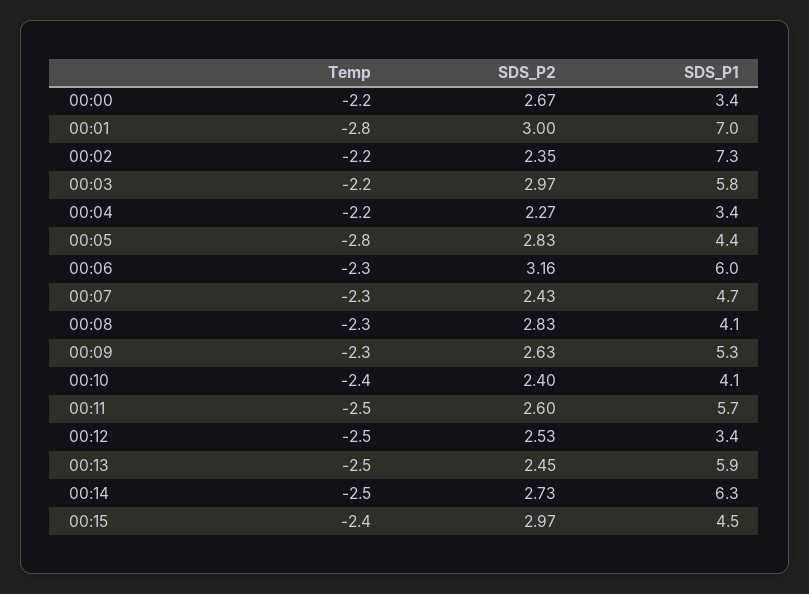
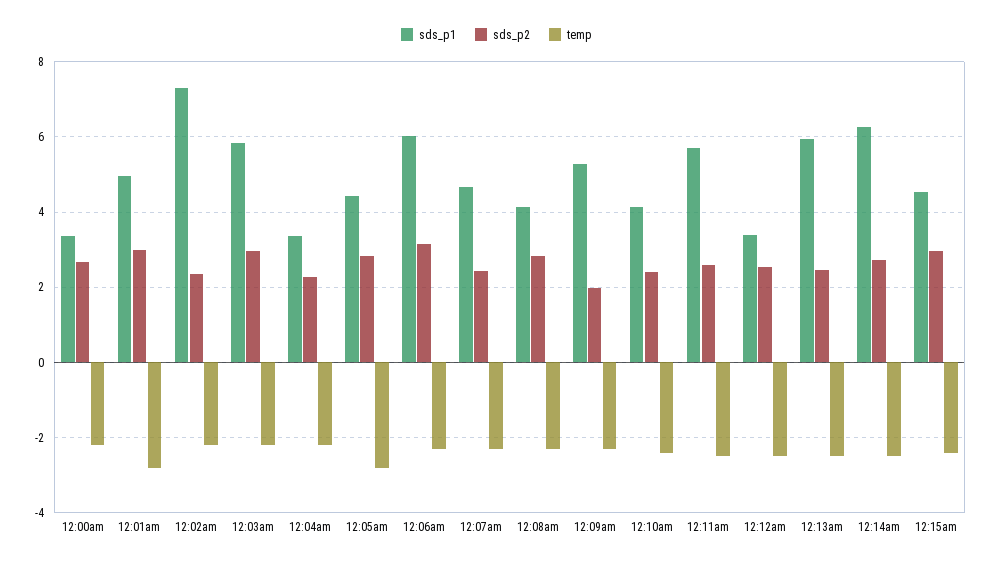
SDS_P1, 00:01: 7 -> 5
SDS_P2, 00:09: 2.63 -> 2

